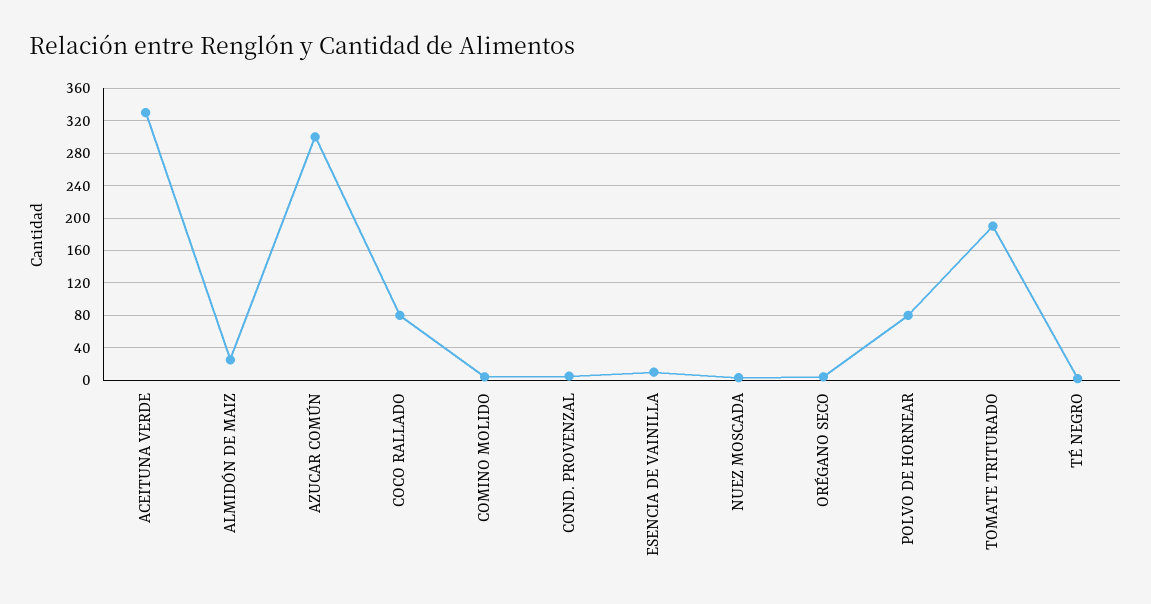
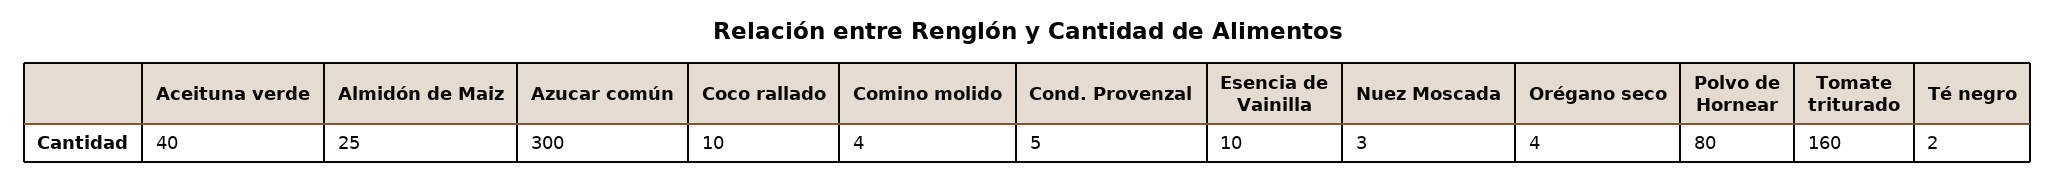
ACEITUNA VERDE: 330 -> 40
COCO RALLADO: 80 -> 10
TOMATE TRITURADO: 190 -> 160

